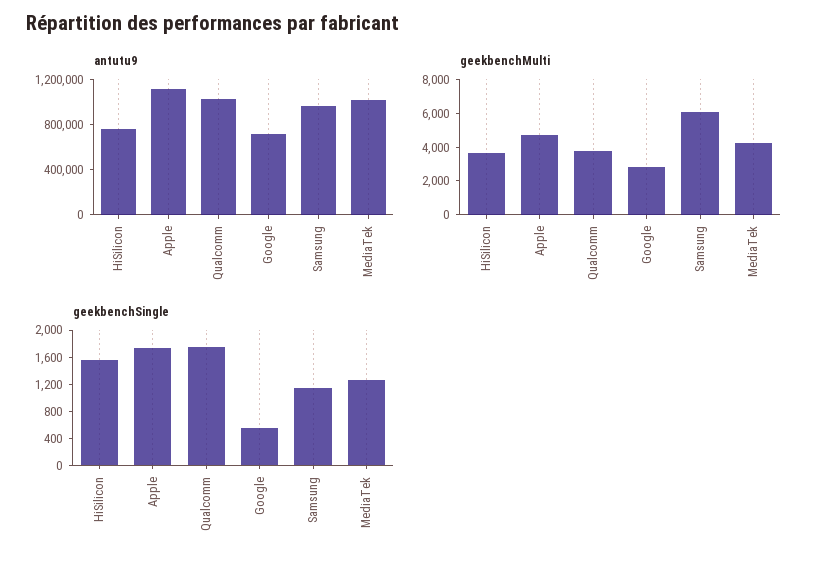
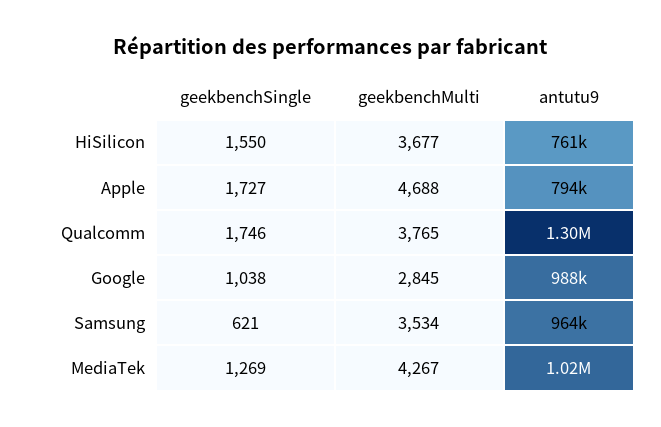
antutu9, Apple: 1100000 -> 794000
antutu9, Qualcomm: 1000000 -> 1300000
antutu9, Google: 700000 -> 988000
geekbenchMulti, Samsung: 6000 -> 3534
geekbenchSingle, Google: 600 -> 1038
geekbenchSingle, Samsung: 1200 -> 621

